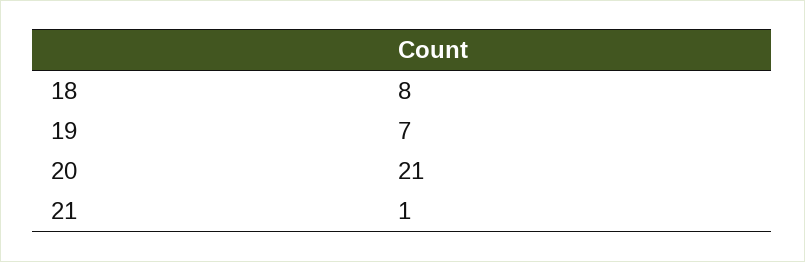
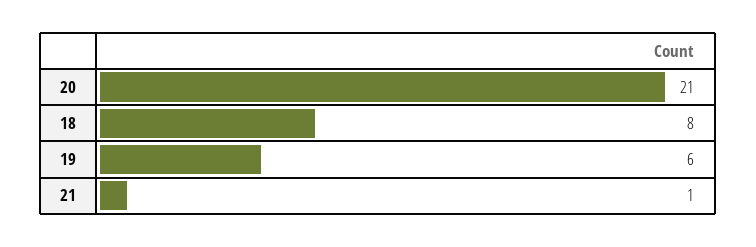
19: 7 -> 6

